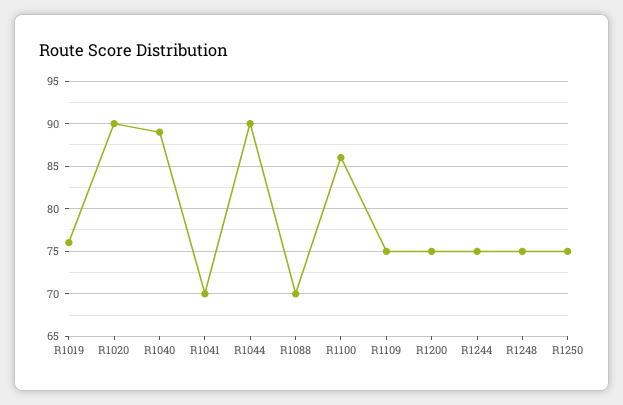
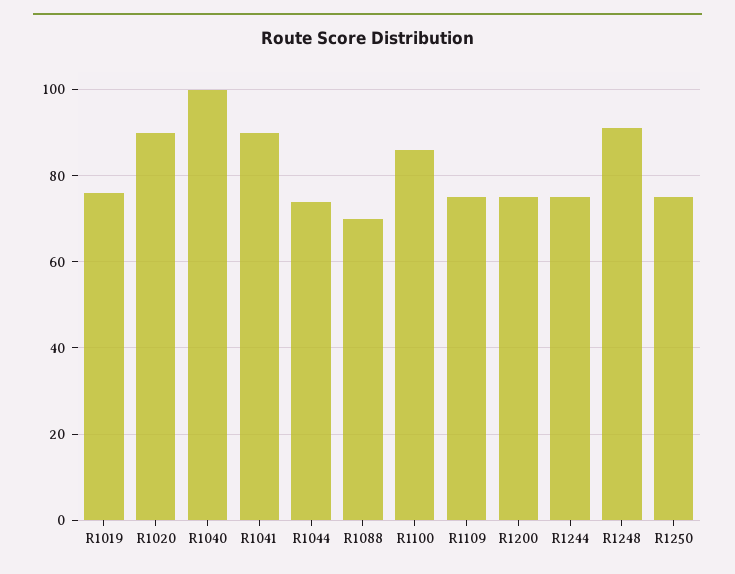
R1040: 89 -> 100
R1041: 70 -> 90
R1044: 90 -> 75
R1248: 75 -> 90

